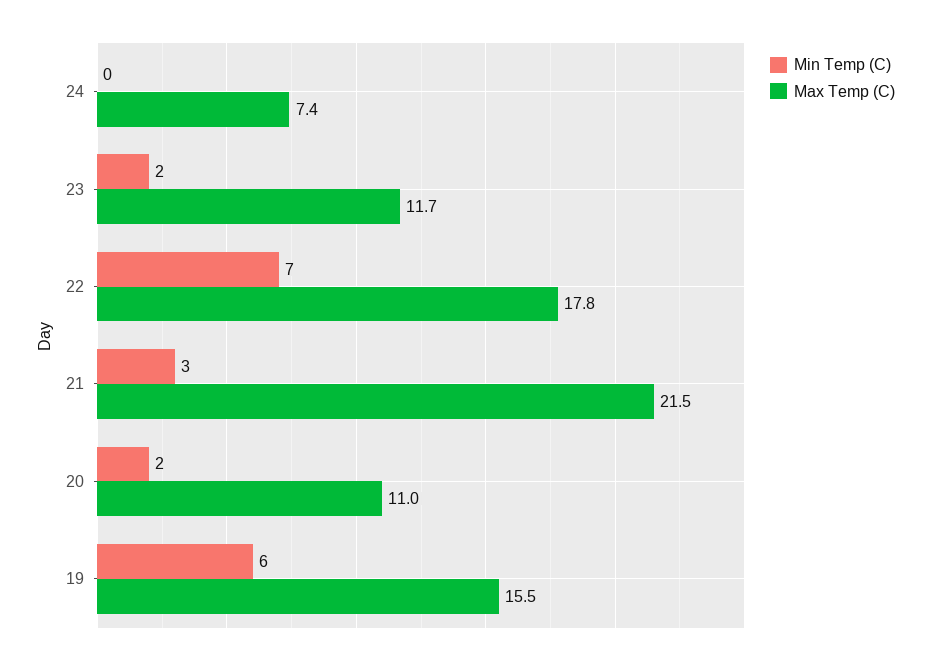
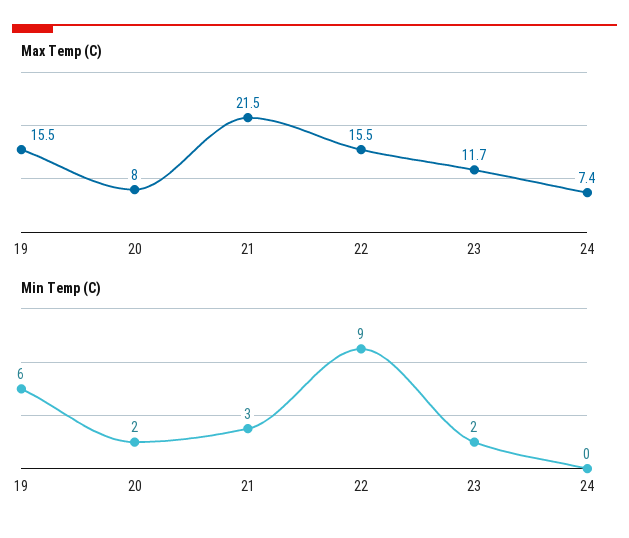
Min Temp (C), 22: 7 -> 9
Max Temp (C), 22: 17.8 -> 15.5
Max Temp (C), 20: 11 -> 8

